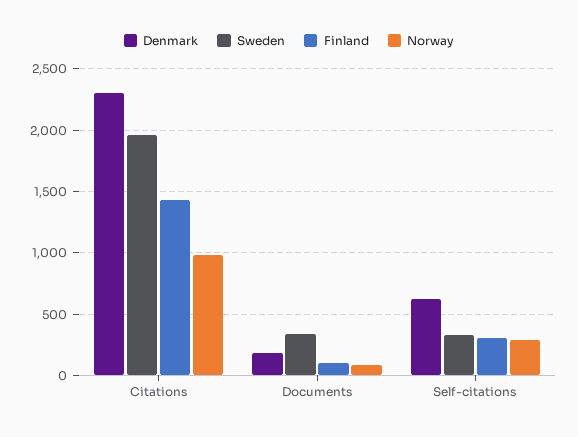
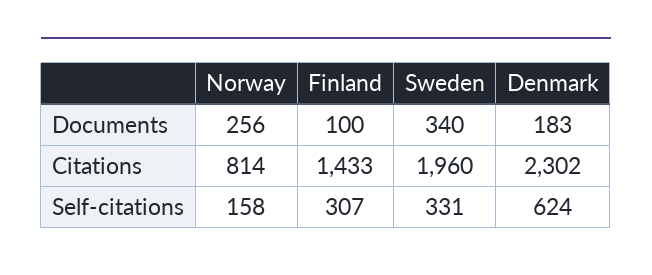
Norway, Citations: 1000 -> 814
Norway, Documents: 100 -> 256
Norway, Self-citations: 300 -> 158

